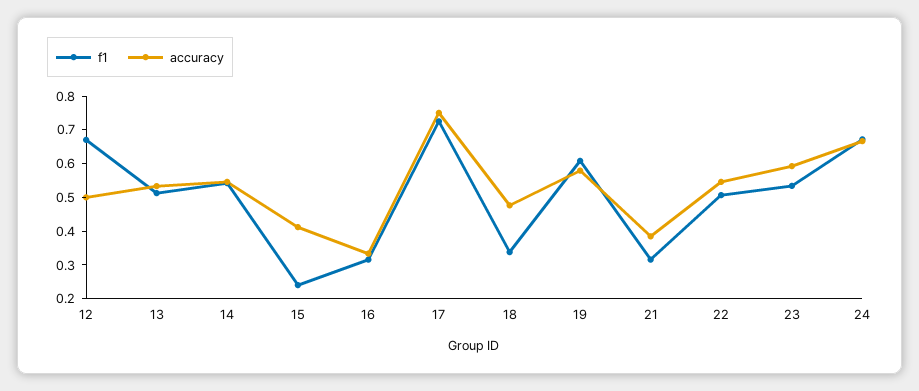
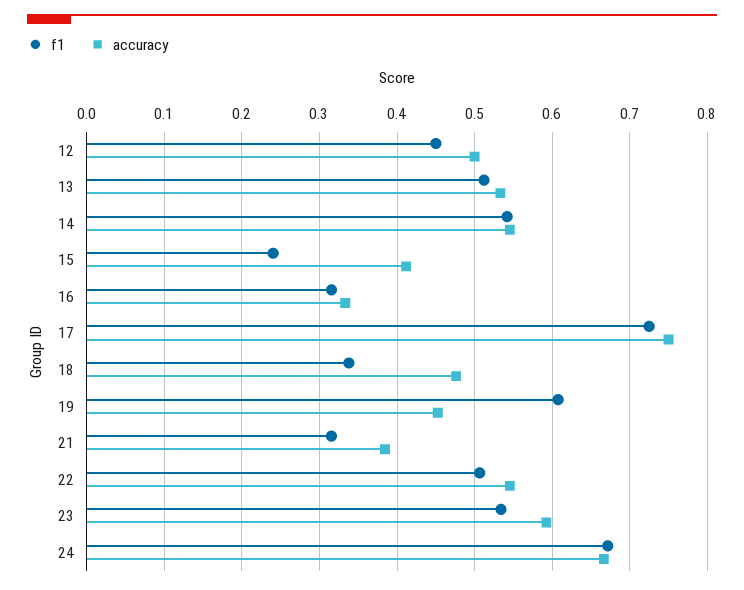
f1, 12: 0.675 -> 0.45
accuracy, 19: 0.575 -> 0.45

